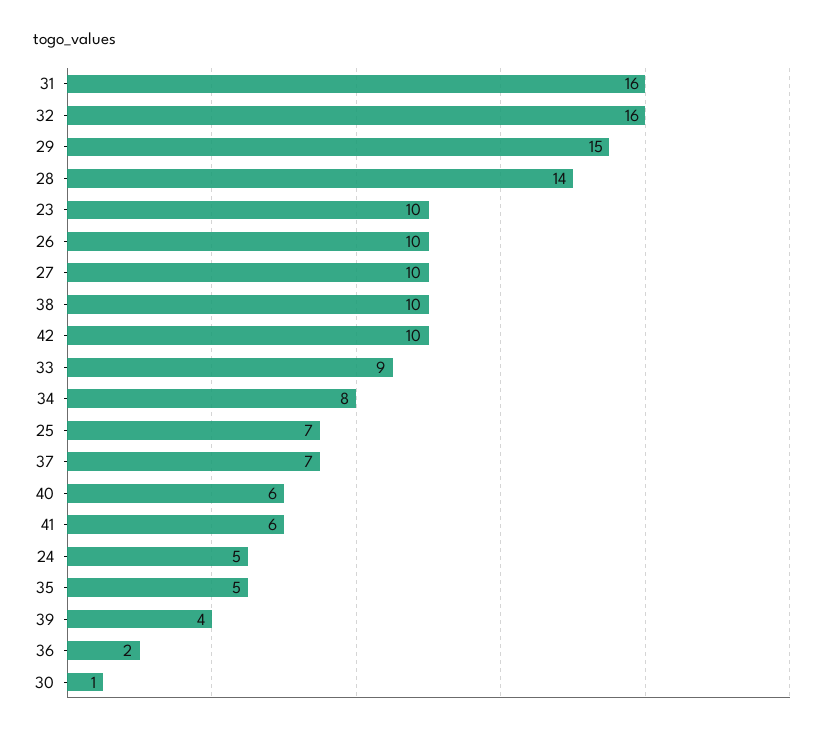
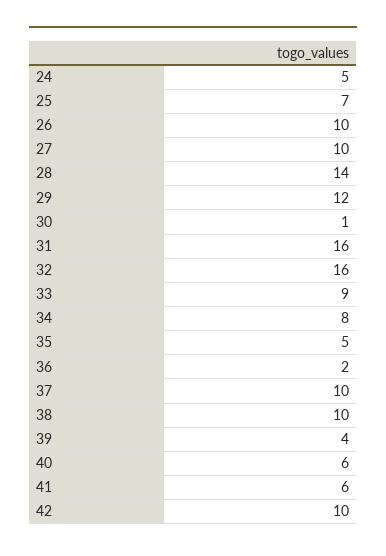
29: 15 -> 12
23: 10 -> none
37: 7 -> 10

